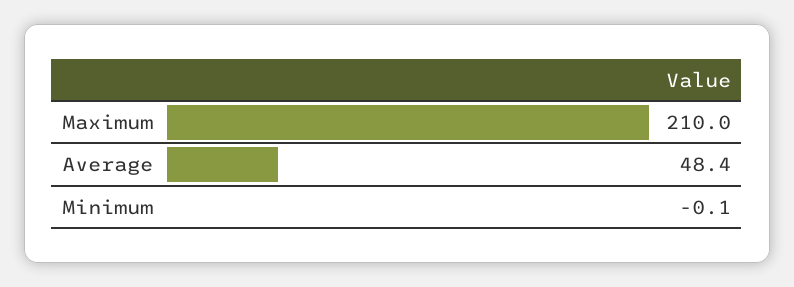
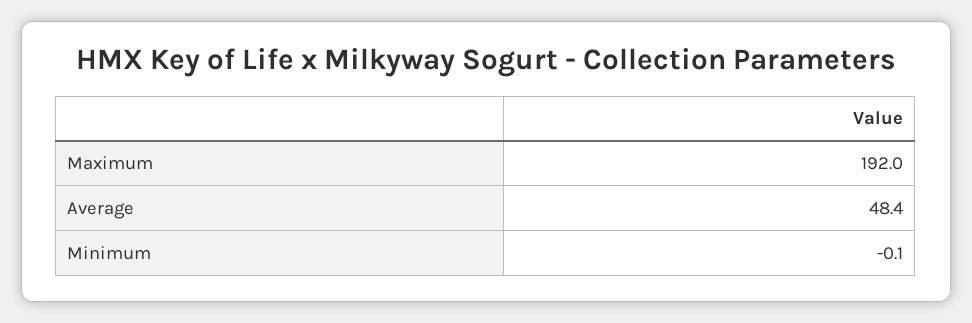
Maximum: 210 -> 192

